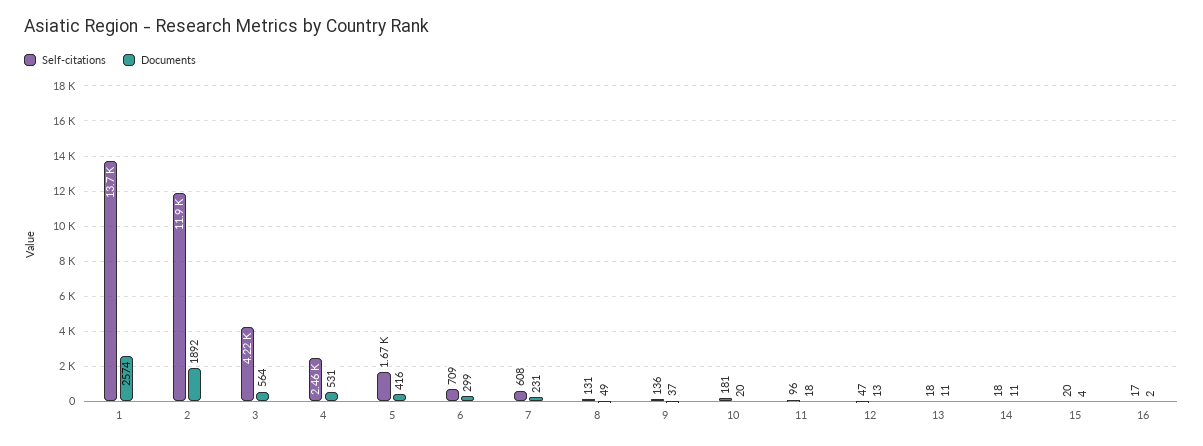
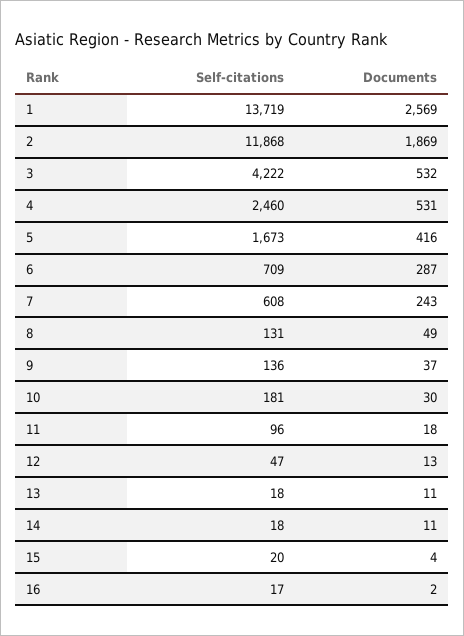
Documents, 1: 2574 -> 2569
Documents, 2: 1892 -> 1869
Documents, 3: 564 -> 532
Documents, 6: 299 -> 287
Documents, 7: 231 -> 243
Documents, 10: 20 -> 30

